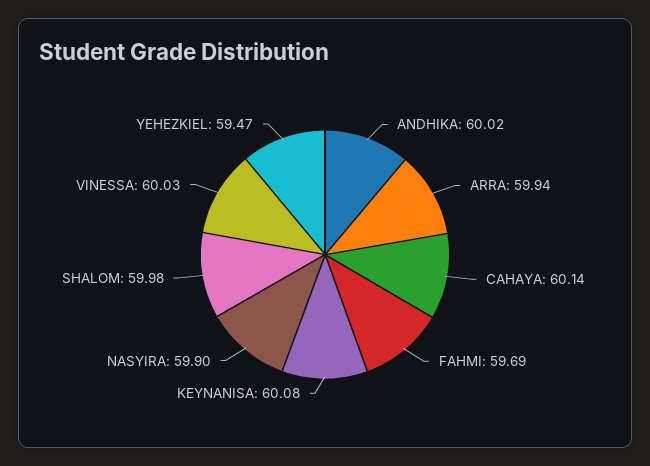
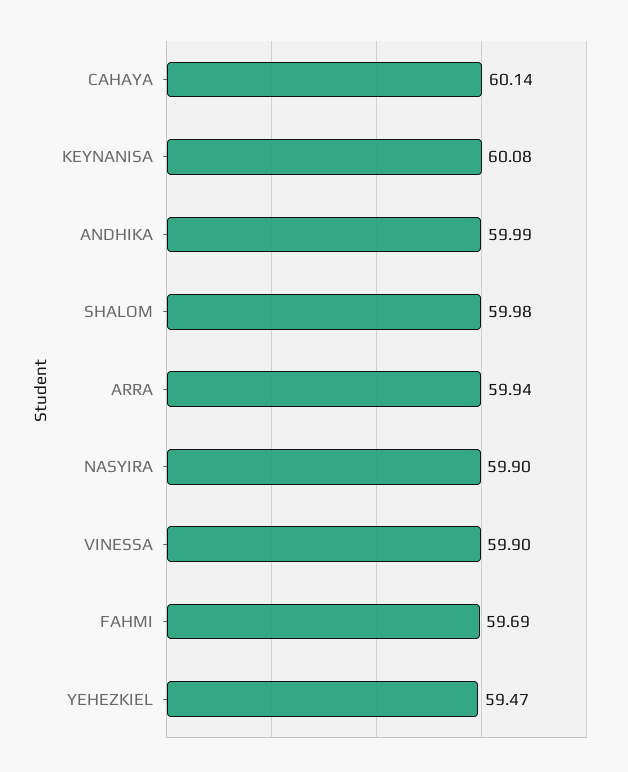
ANDHIKA: 60.02 -> 59.99
VINESSA: 60.03 -> 59.9

